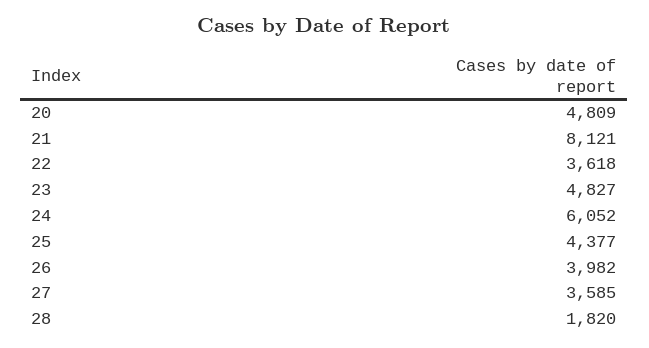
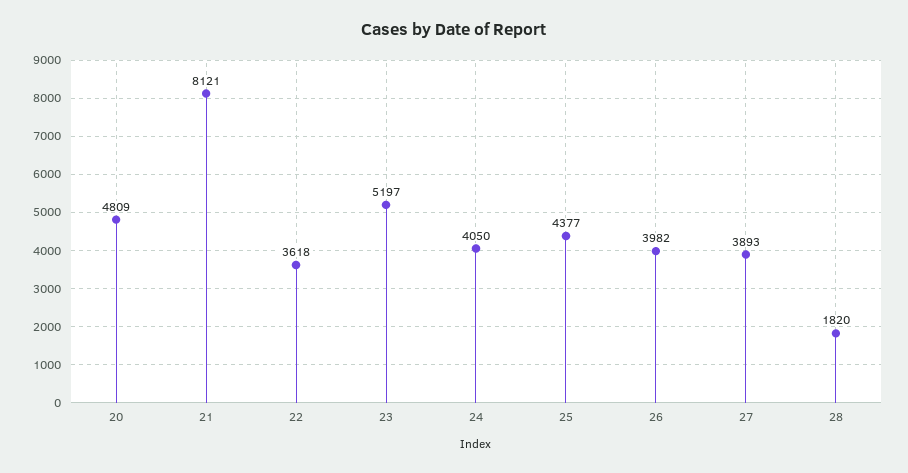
23: 4827 -> 5197
24: 6052 -> 4050
27: 3585 -> 3893

